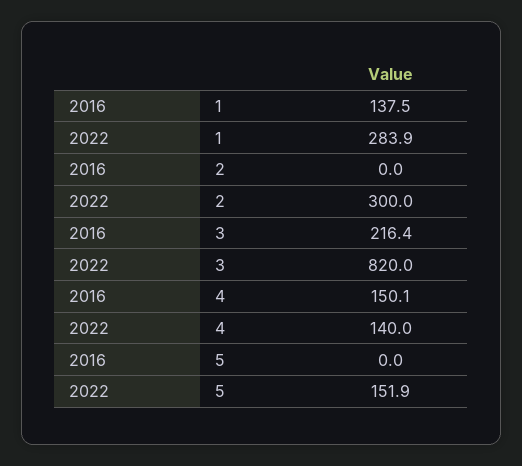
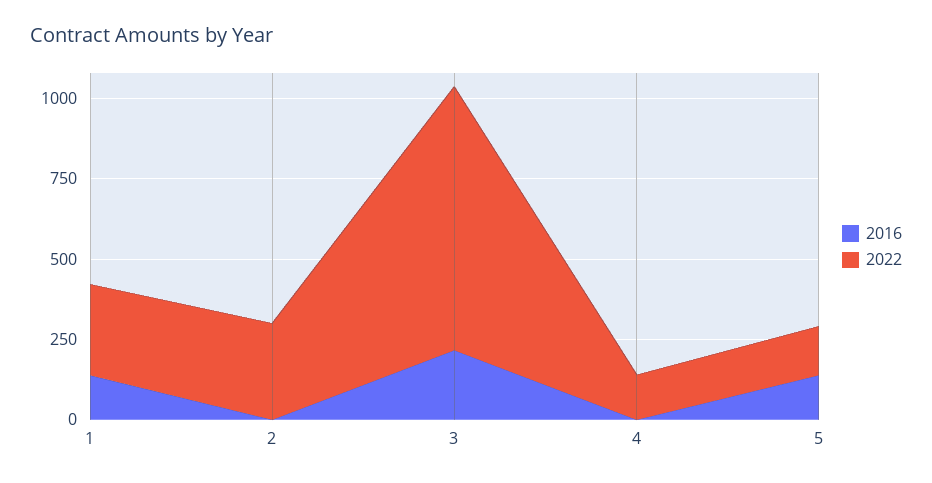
2016, 4: 150.1 -> 0
2016, 5: 0 -> 150

